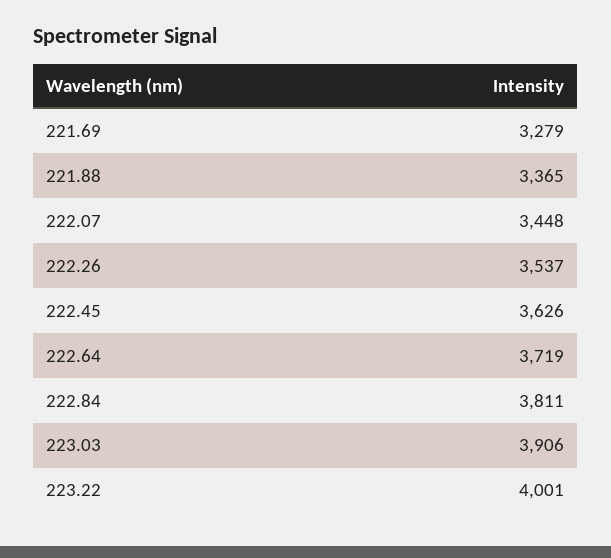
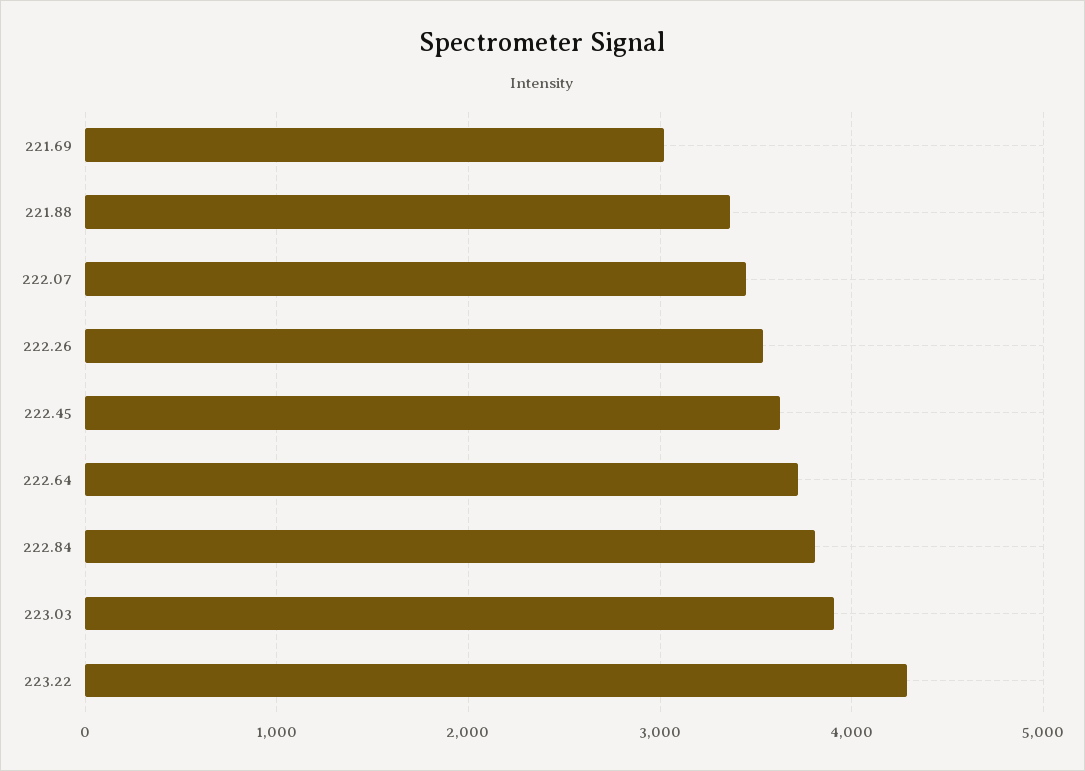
221.69: 3279 -> 3000
223.22: 4001 -> 4300

